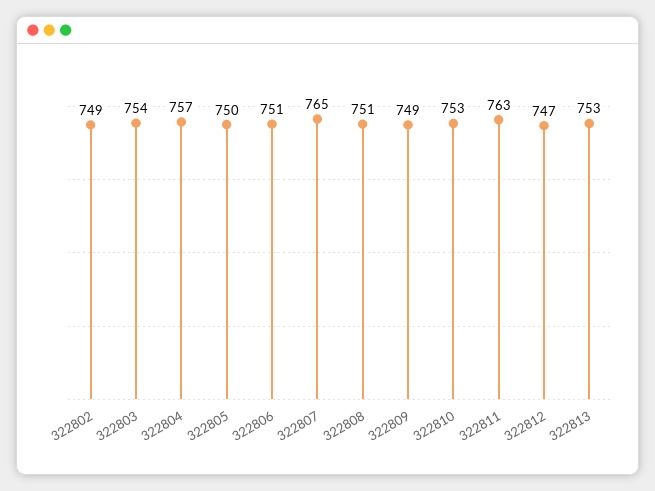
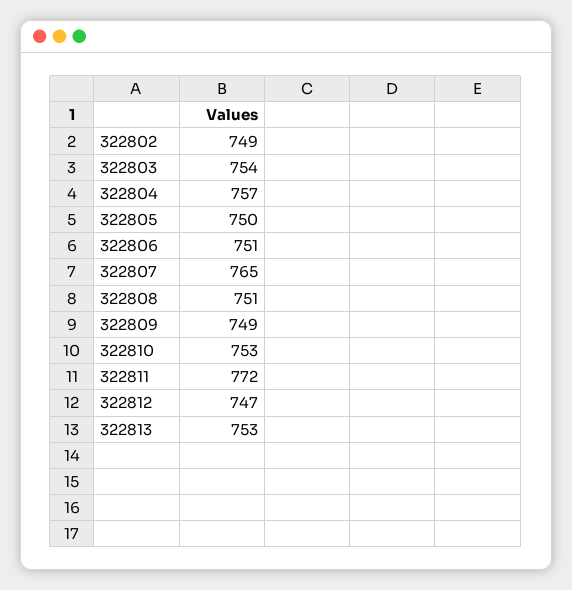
322811: 763 -> 772

